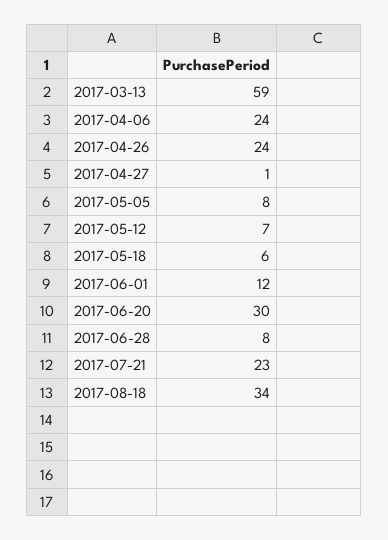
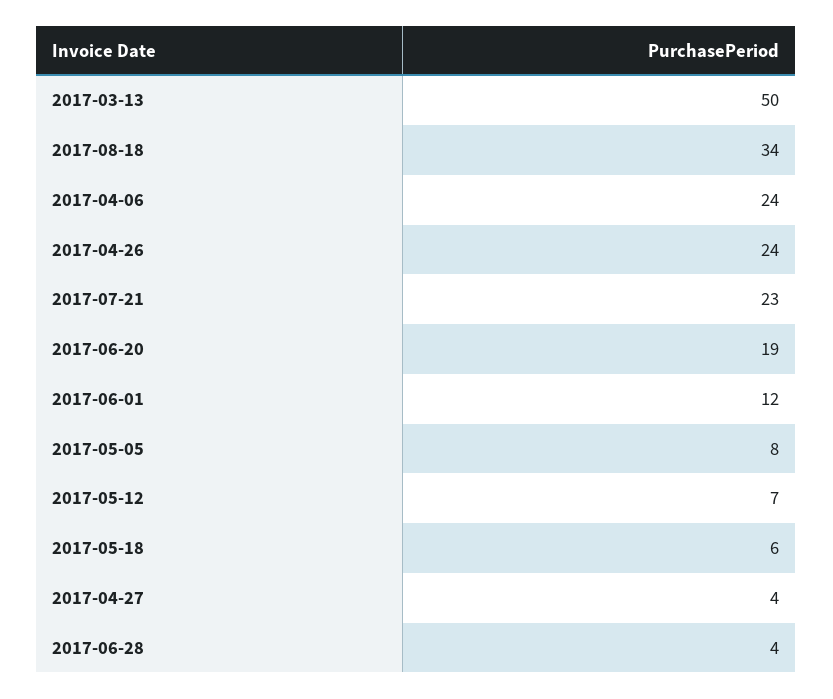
2017-03-13: 59 -> 50
2017-04-27: 1 -> 4
2017-06-20: 30 -> 19
2017-06-28: 8 -> 4

